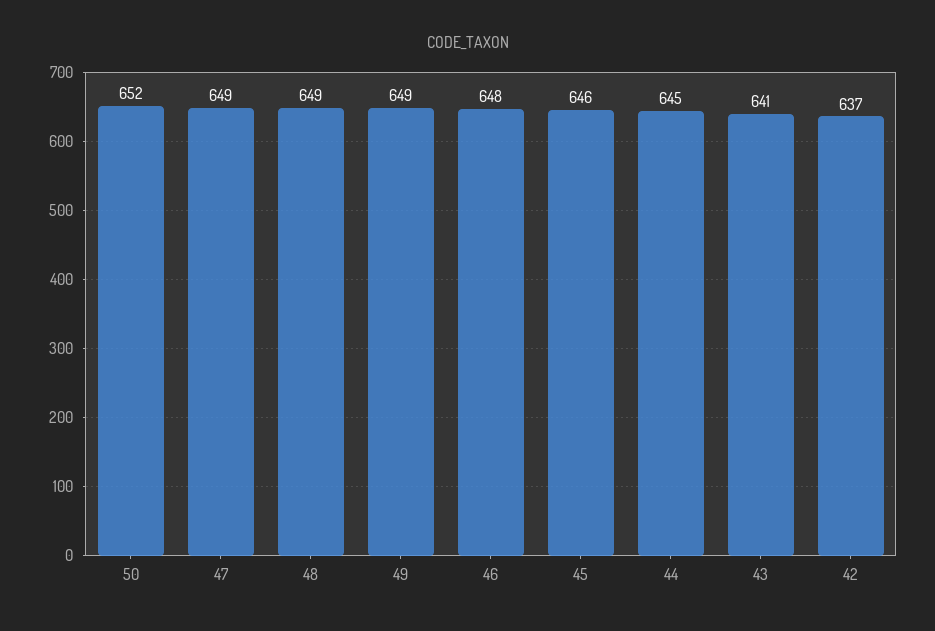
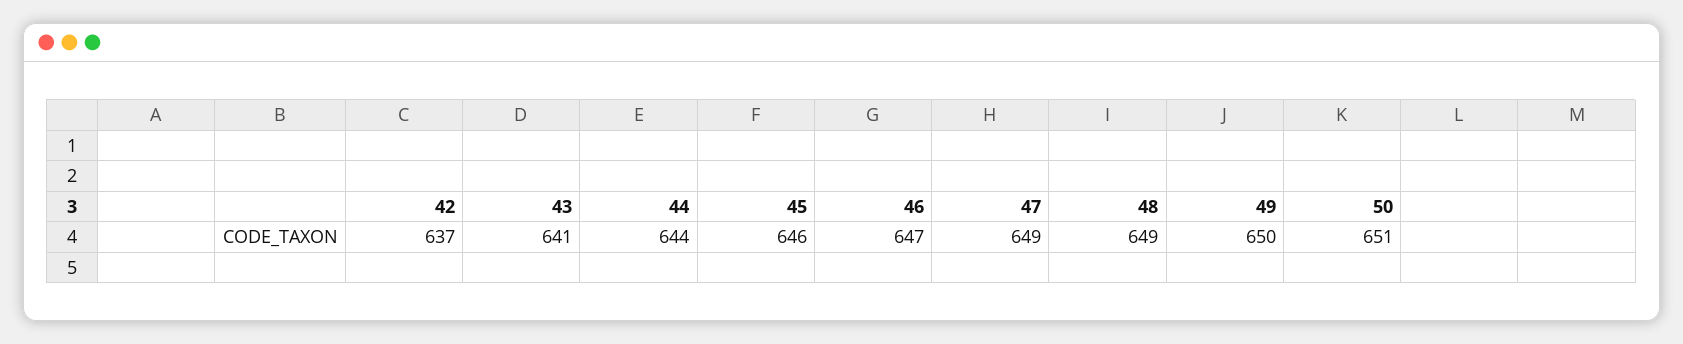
50: 652 -> 651
49: 649 -> 650
46: 648 -> 647
44: 645 -> 644

